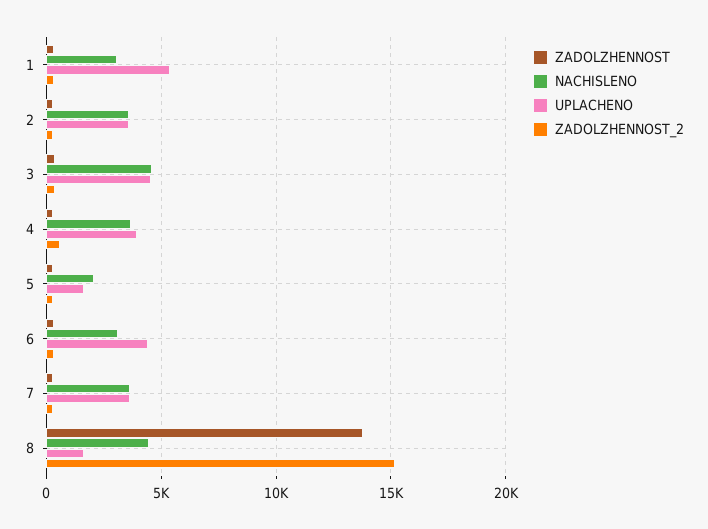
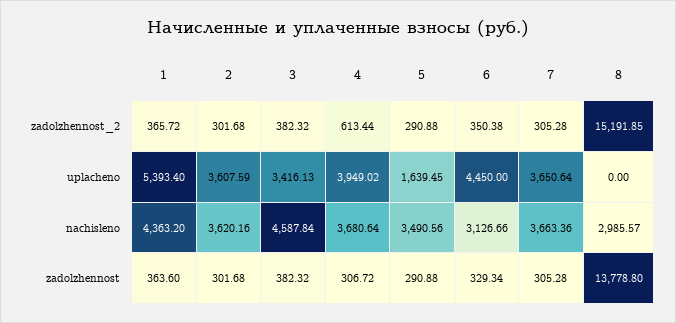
NACHISLENO, 1: 3000 -> 4363.2
UPLACHENO, 3: 4500 -> 3416.13
NACHISLENO, 5: 2000 -> 3490.56
NACHISLENO, 8: 4500 -> 2985.57
UPLACHENO, 8: 1500 -> 0

